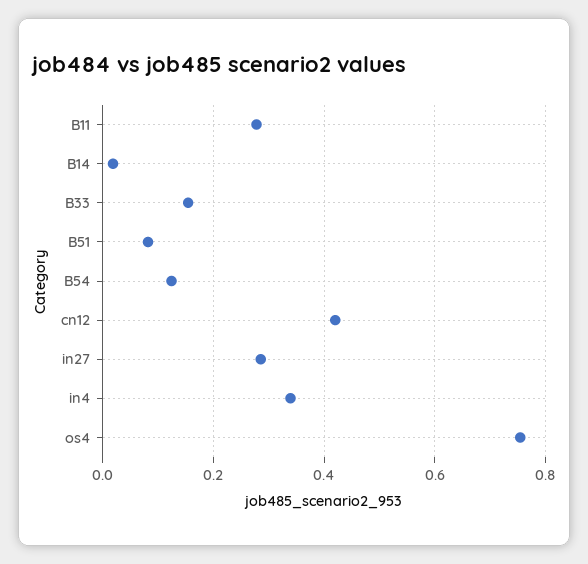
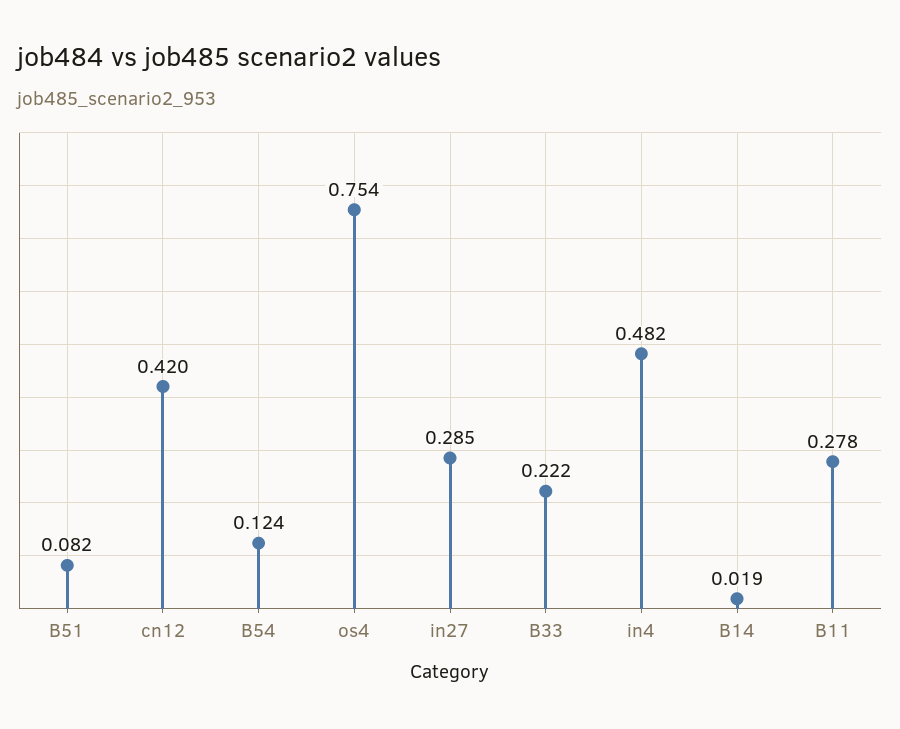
B33: 0.16 -> 0.222
in4: 0.34 -> 0.482

